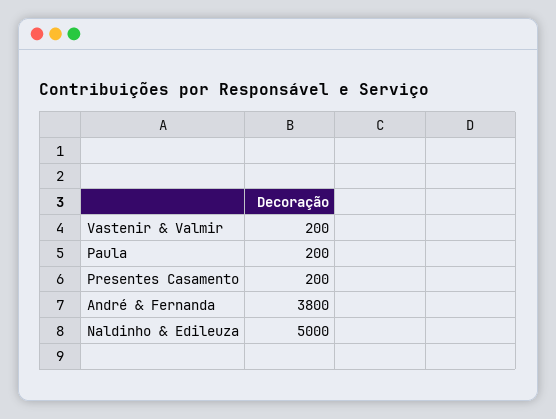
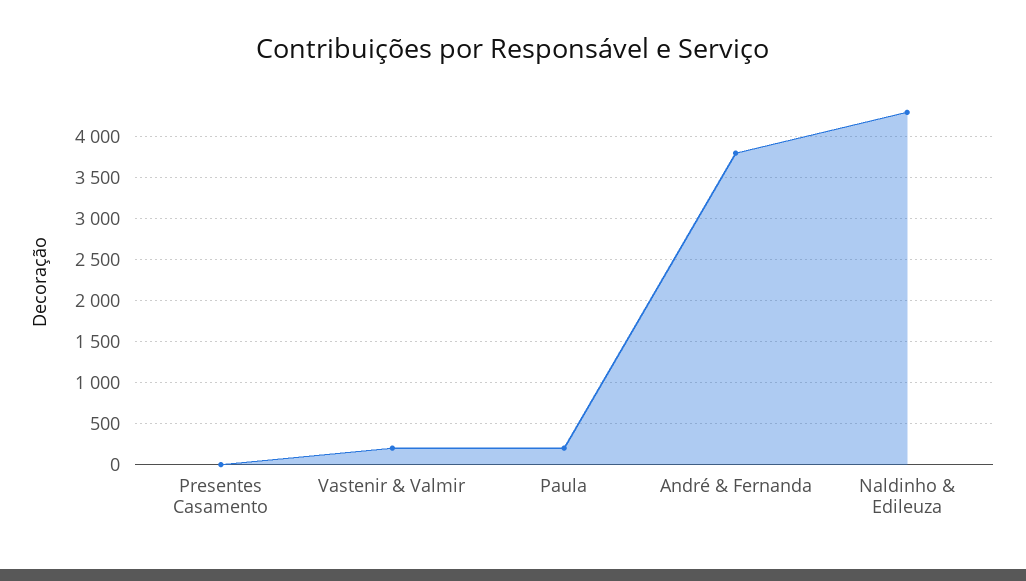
Presentes Casamento: 200 -> 0
Naldinho & Edileuza: 5000 -> 4300

